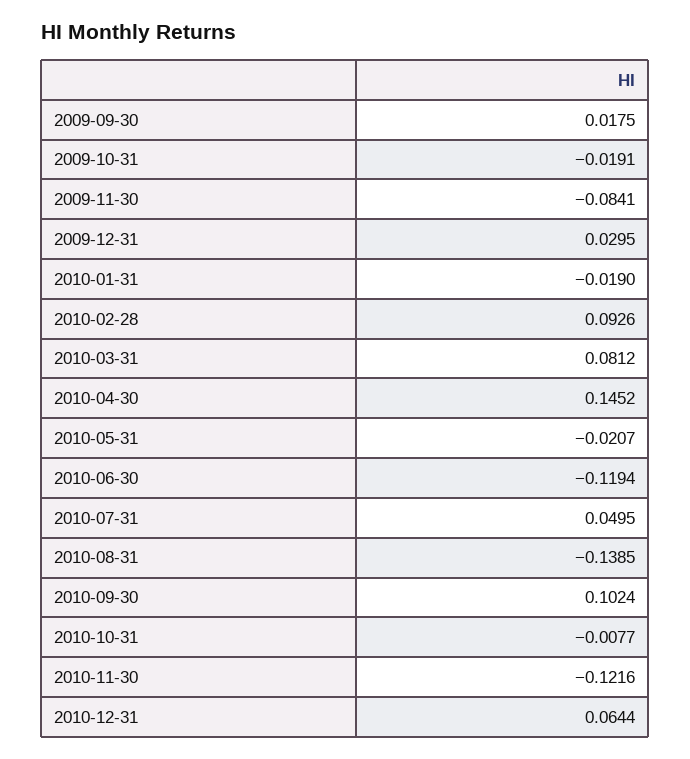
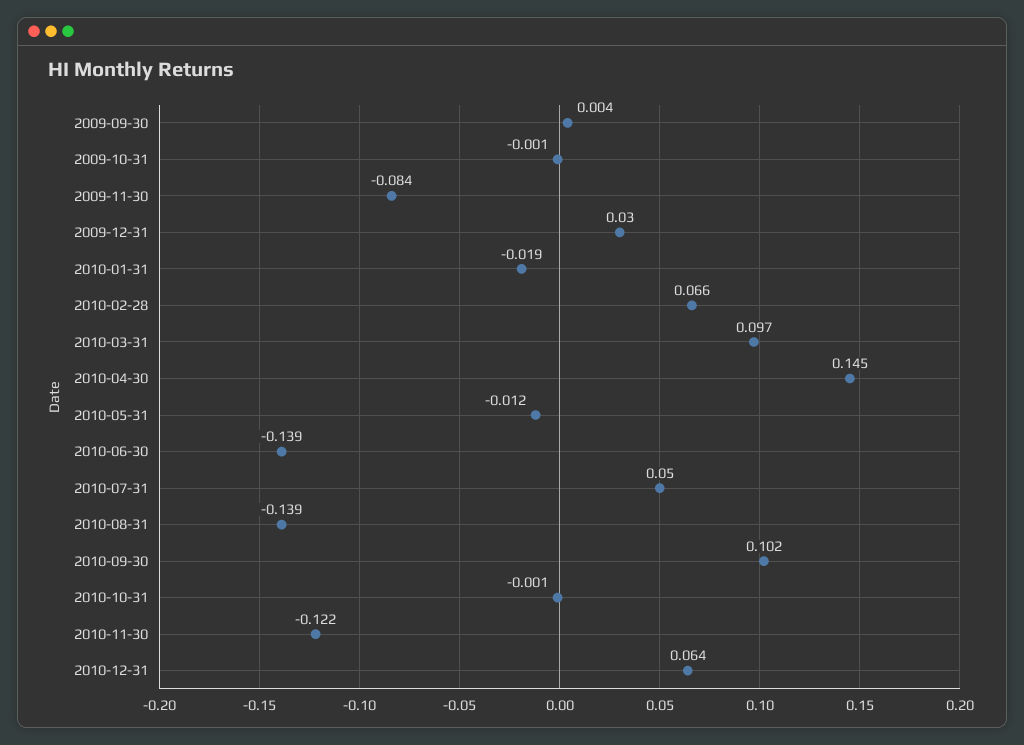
2009-09-30: 0.0175 -> 0.004
2009-10-31: -0.0191 -> -0.001
2010-02-28: 0.0926 -> 0.066
2010-03-31: 0.0812 -> 0.097
2010-05-31: -0.0207 -> -0.012
2010-06-30: -0.1194 -> -0.139
2010-10-31: -0.0077 -> -0.001

